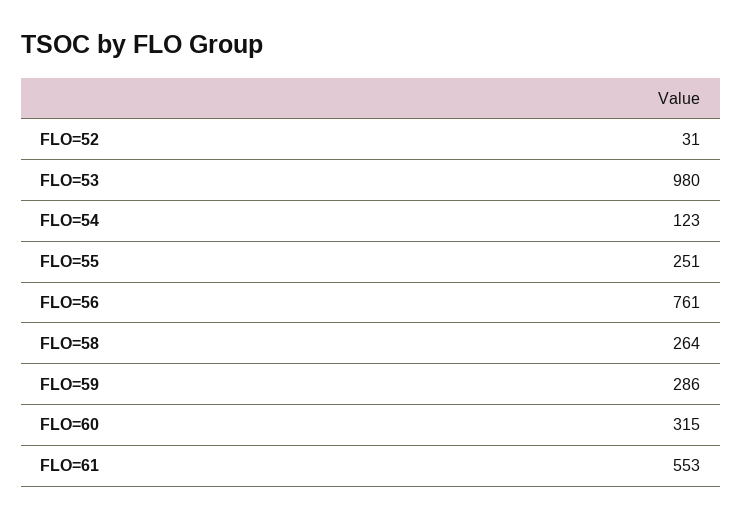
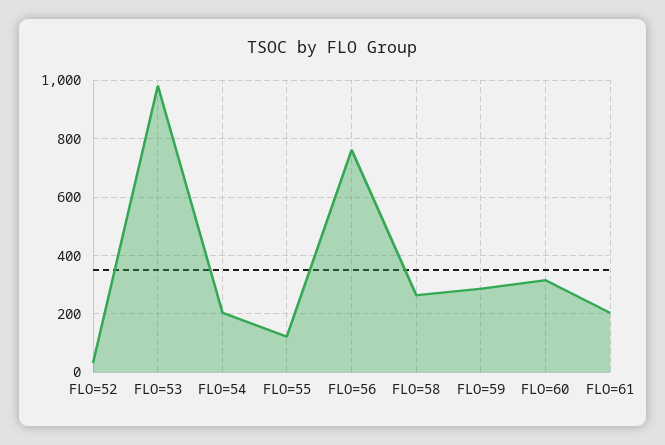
FLO=54: 123 -> 200
FLO=55: 251 -> 125
FLO=61: 553 -> 200

